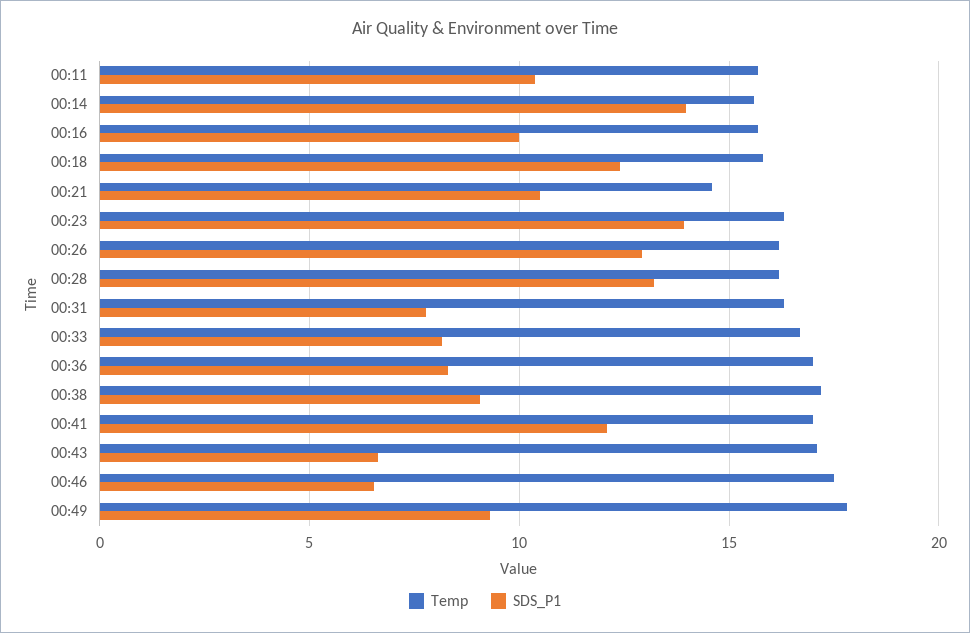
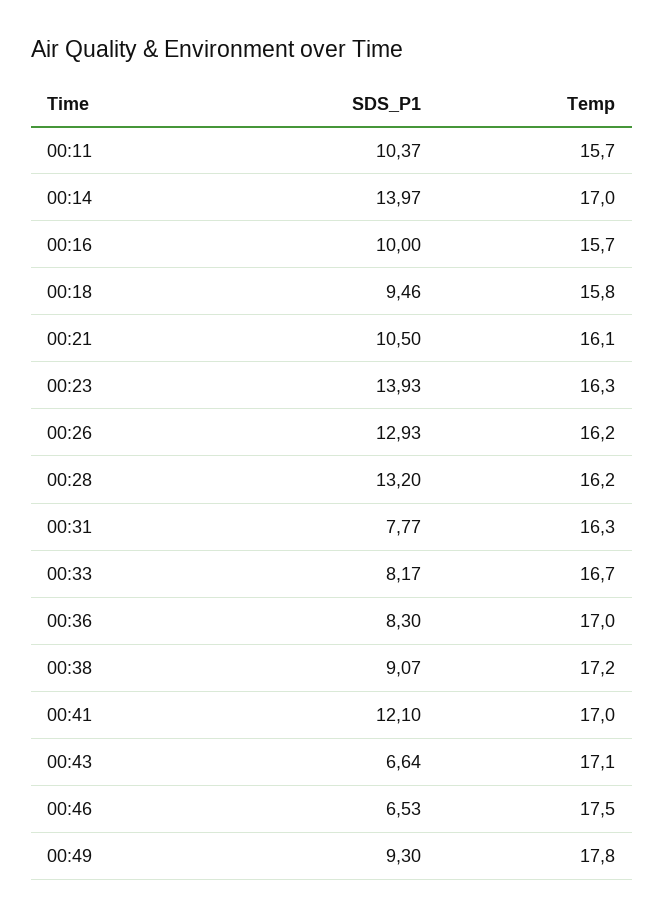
Temp, 00:14: 15.5 -> 17
SDS_P1, 00:18: 12.5 -> 9.46
Temp, 00:21: 14.5 -> 16.1

